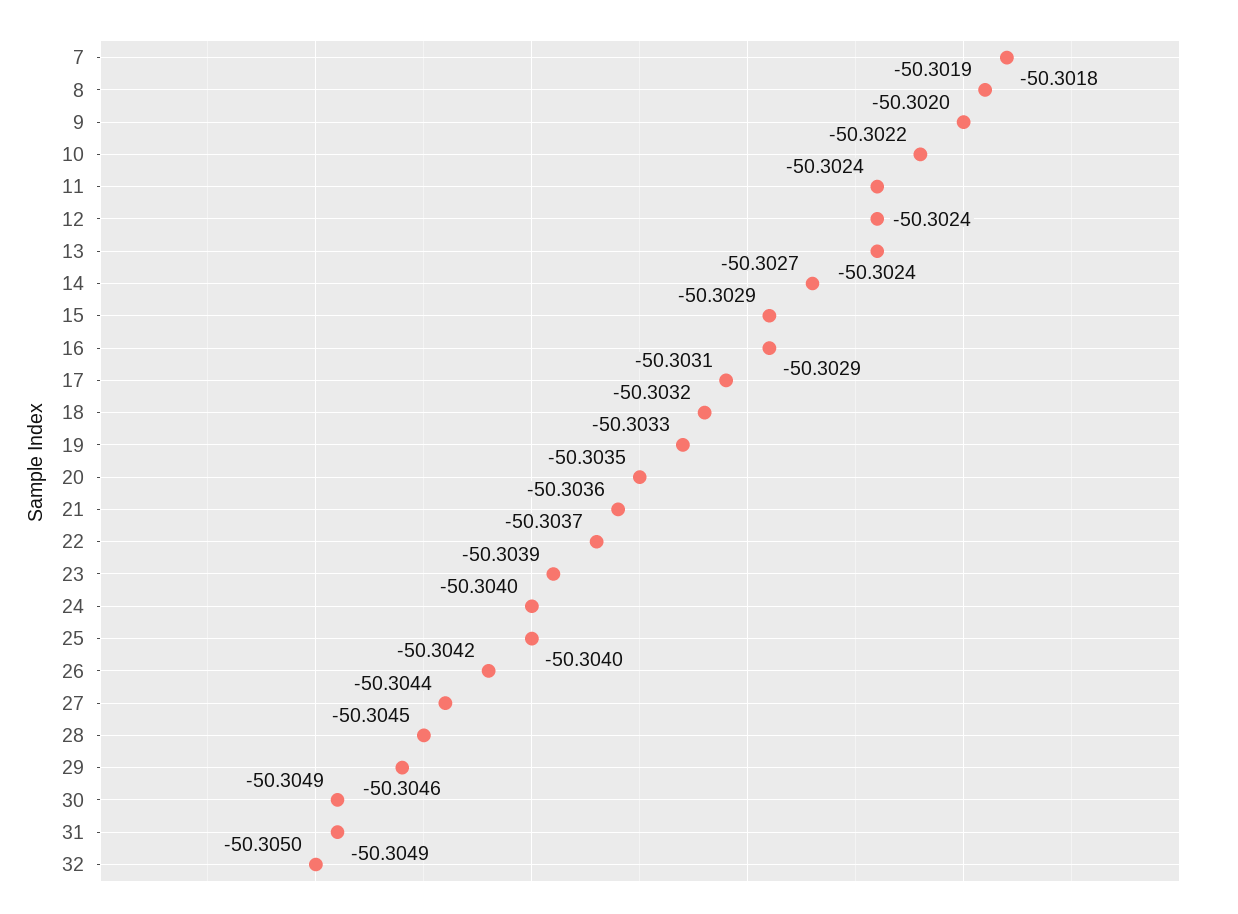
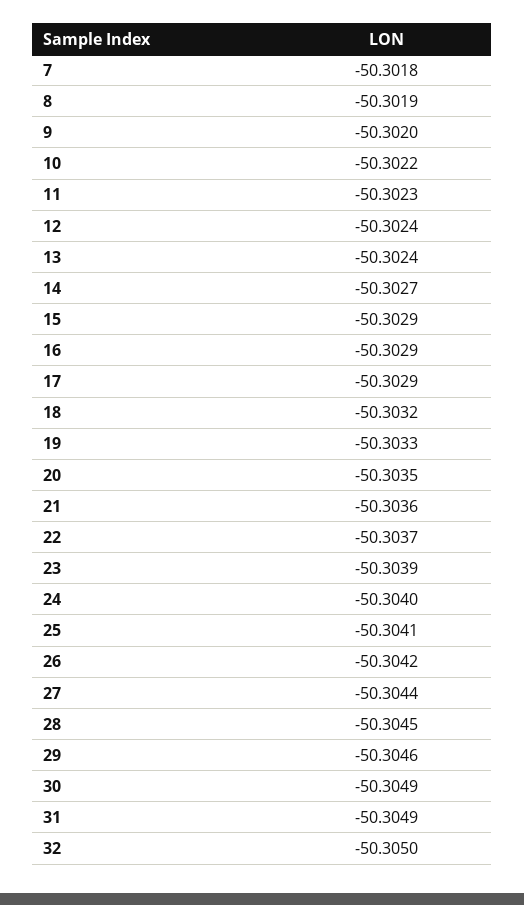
11: -50.3024 -> -50.3023
17: -50.3031 -> -50.3029
25: -50.304 -> -50.3041

